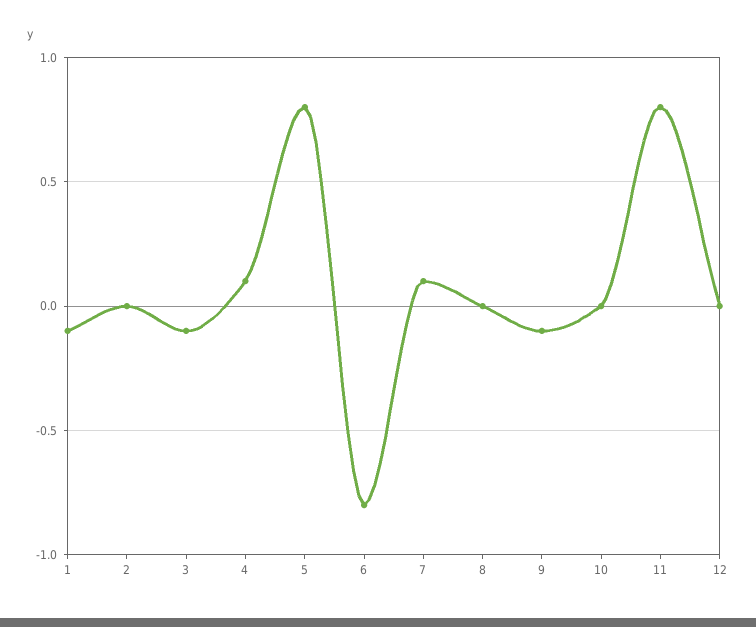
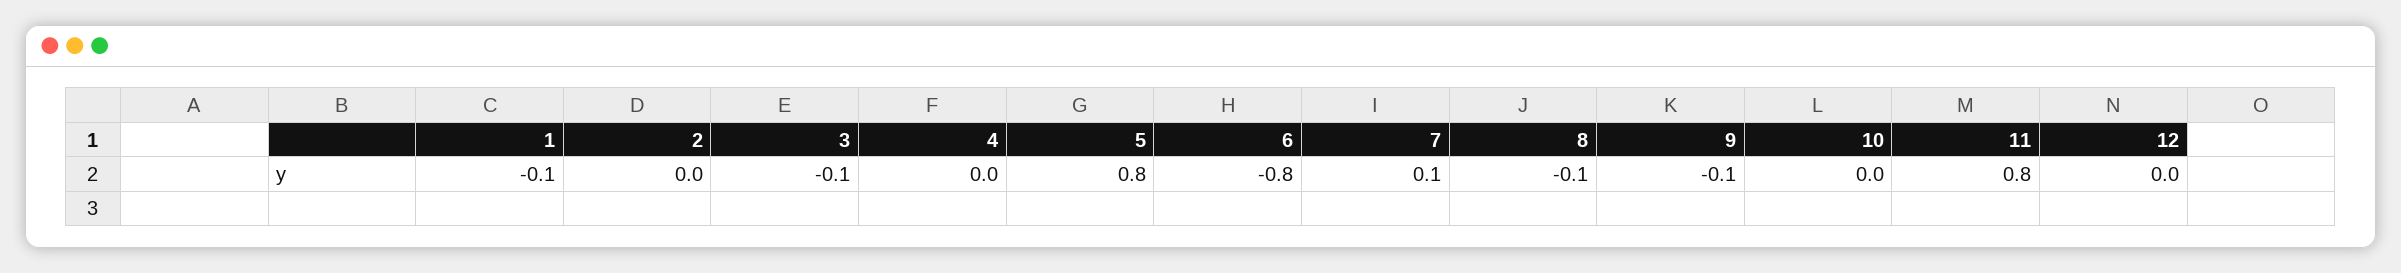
4: 0.1 -> 0
8: 0 -> -0.1

